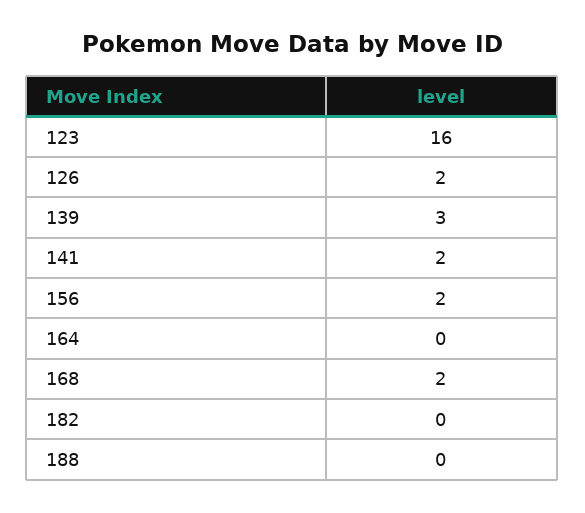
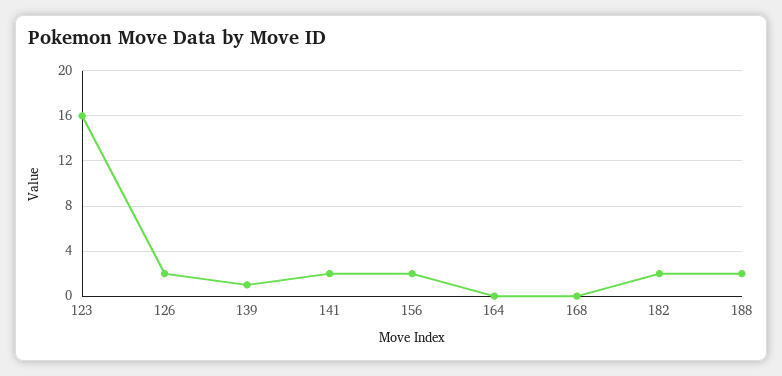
139: 3 -> 1
168: 2 -> 0
182: 0 -> 2
188: 0 -> 2

